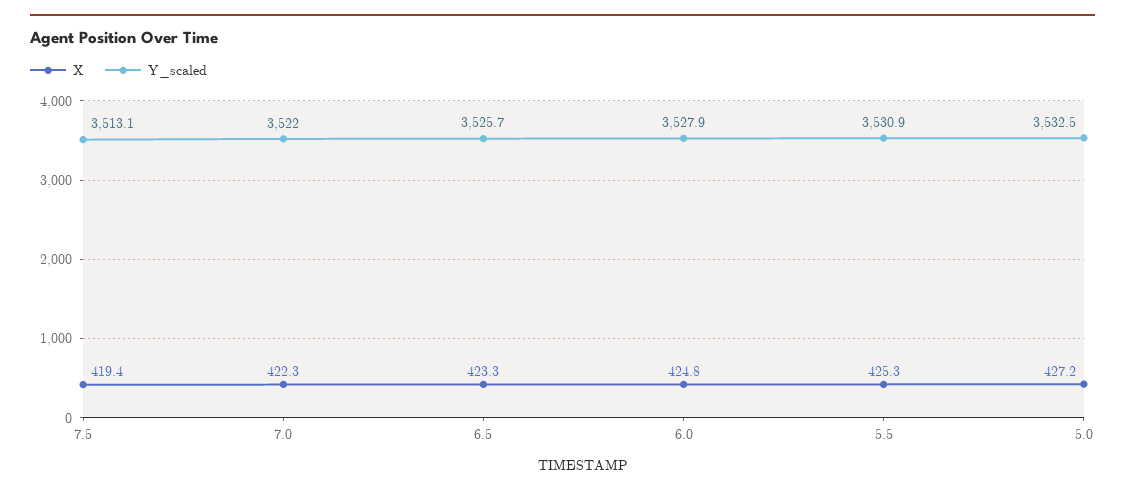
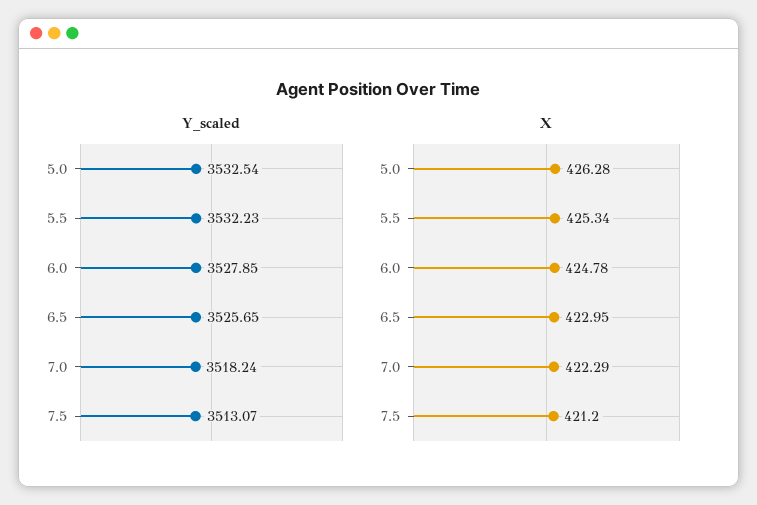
X, 7.5: 419.4 -> 421.2
Y_scaled, 7.0: 3522 -> 3518.24
X, 6.5: 423.3 -> 422.95
Y_scaled, 5.5: 3530.9 -> 3532.23
X, 5.0: 427.2 -> 426.28

